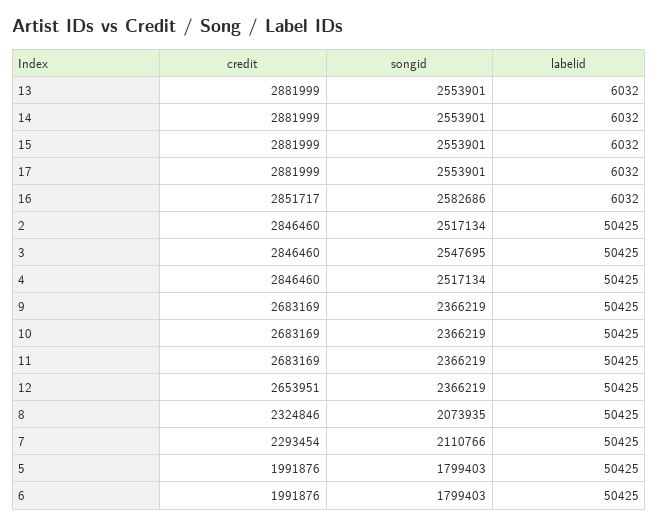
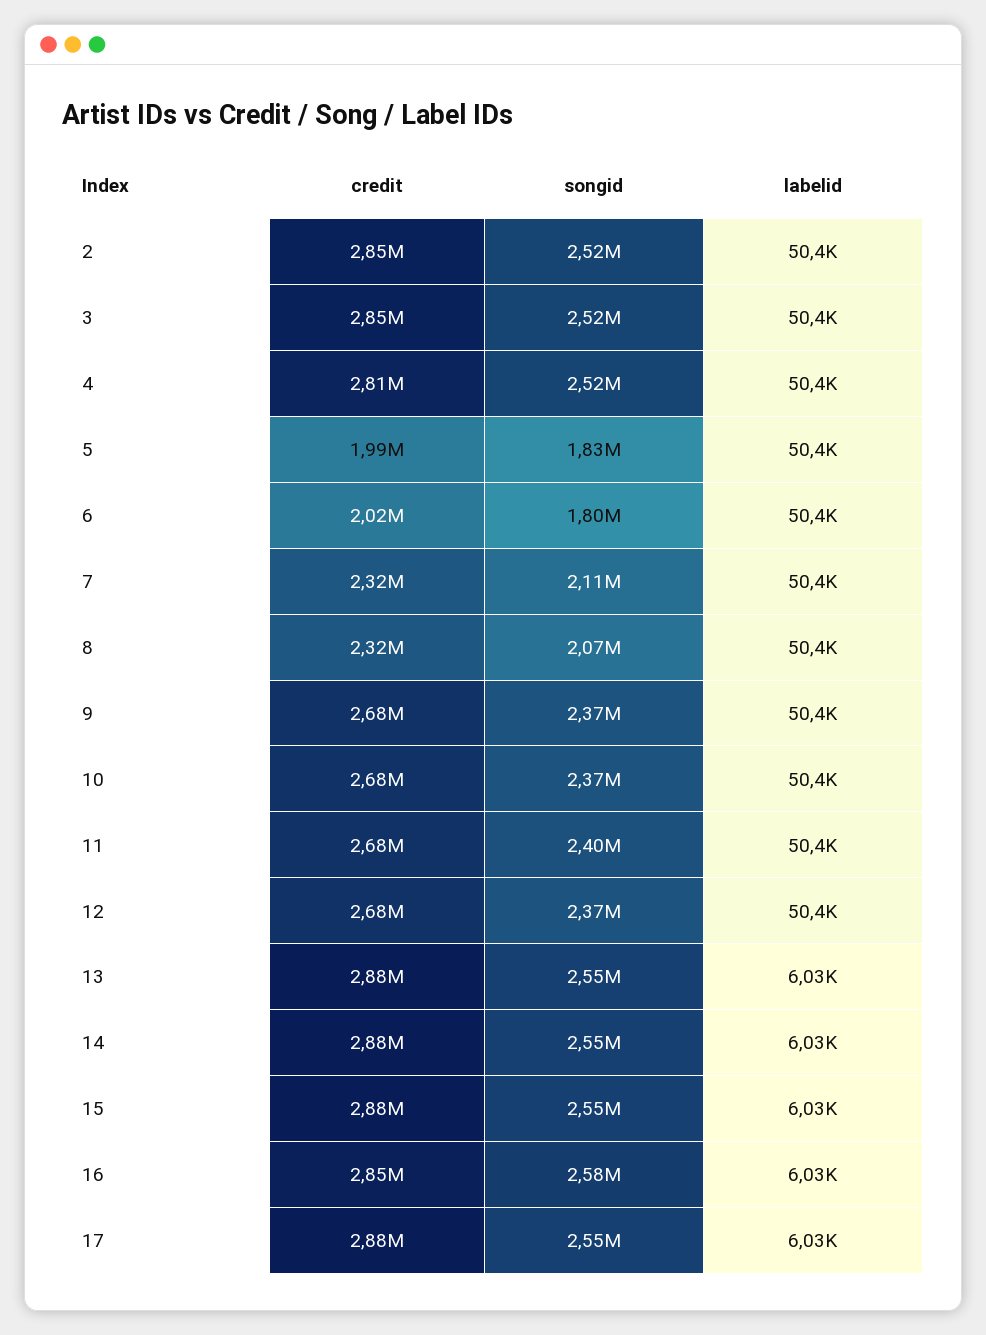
songid, 3: 2547695 -> 2520000
credit, 4: 2846460 -> 2810000
songid, 11: 2366219 -> 2400000
credit, 12: 2653951 -> 2680000
credit, 7: 2293454 -> 2320000
songid, 5: 1799403 -> 1830000
credit, 6: 1991876 -> 2020000

